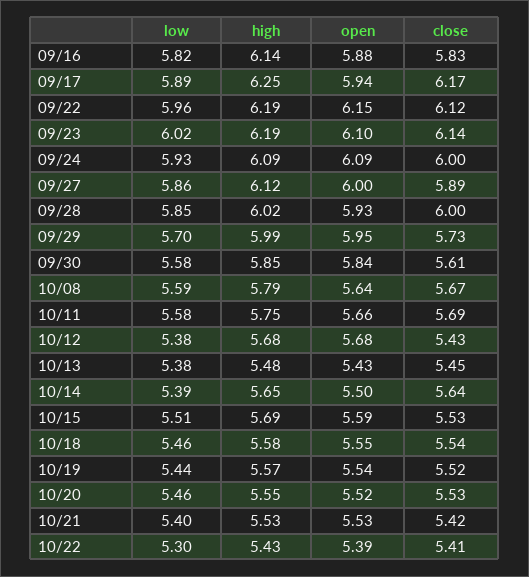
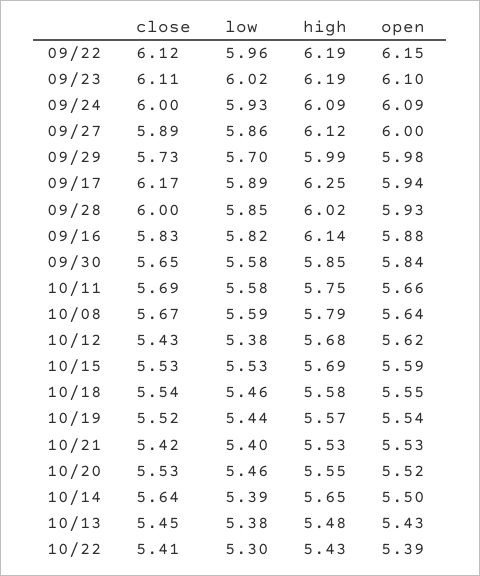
close, 09/23: 6.14 -> 6.11
open, 09/29: 5.95 -> 5.98
close, 09/30: 5.61 -> 5.65
open, 10/12: 5.68 -> 5.62
low, 10/15: 5.51 -> 5.53

